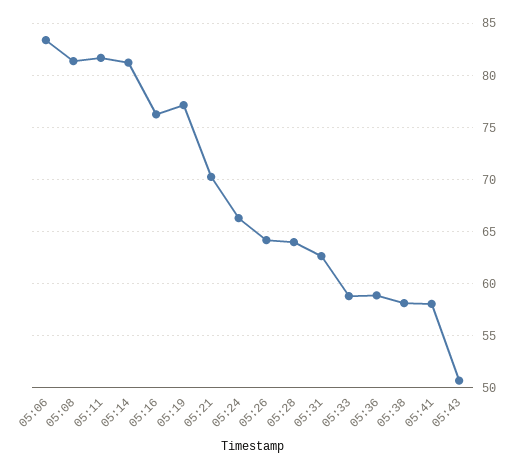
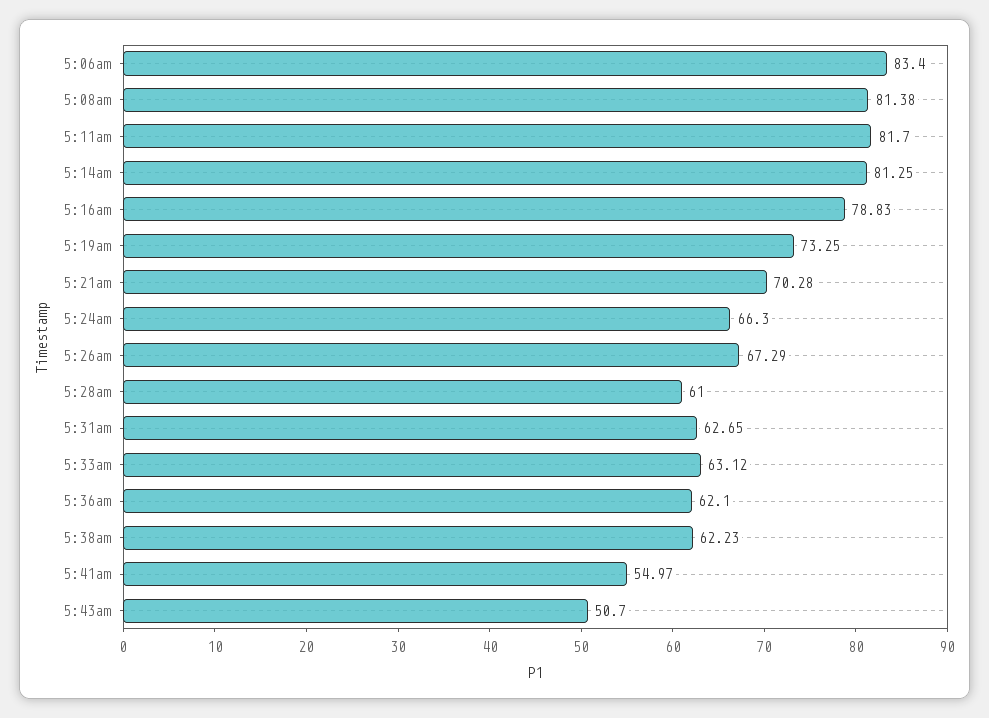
05:16: 76 -> 78.83
05:19: 77 -> 73.25
05:26: 64 -> 67.29
05:28: 64 -> 61
05:33: 59 -> 63.12
05:36: 59 -> 62.1
05:38: 58 -> 62.23
05:41: 58 -> 54.97

